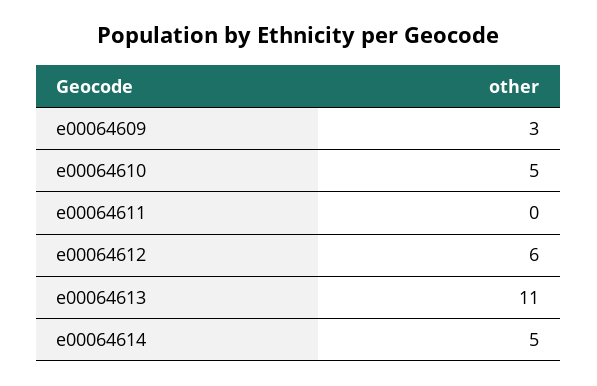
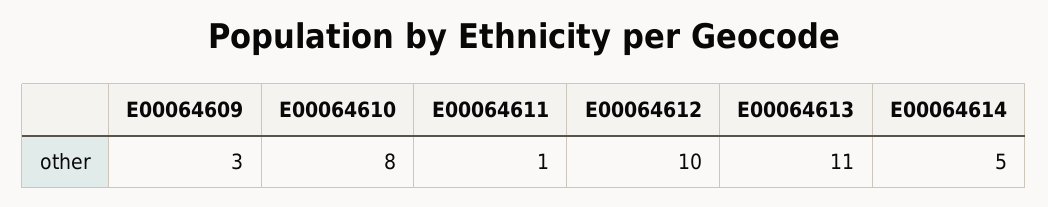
e00064610: 5 -> 8
e00064611: 0 -> 1
e00064612: 6 -> 10

